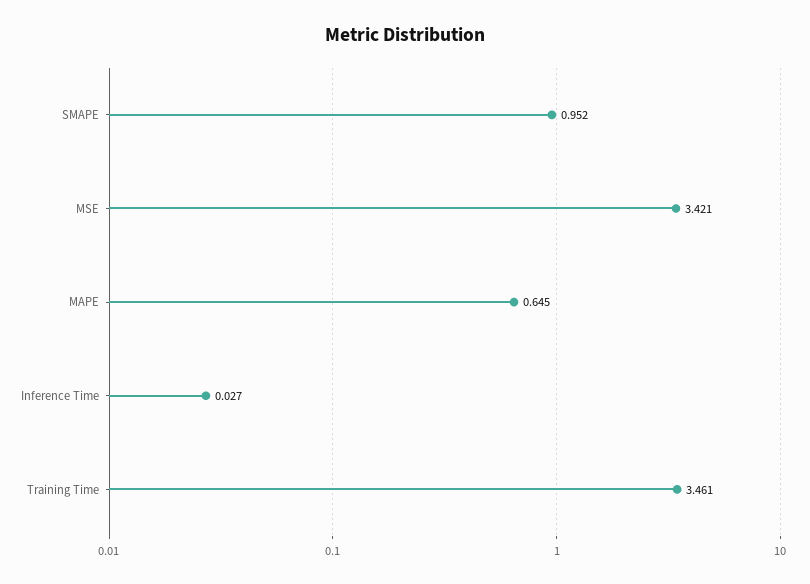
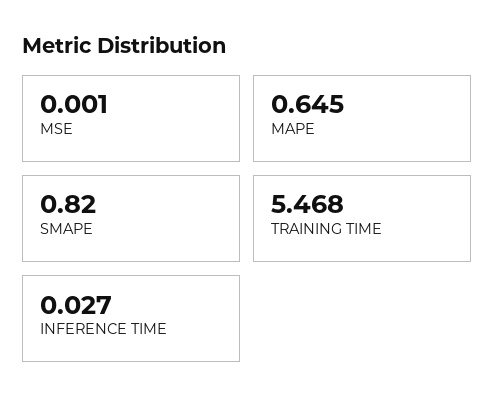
SMAPE: 0.952 -> 0.82
MSE: 3.421 -> 0.001
Training Time: 3.461 -> 5.468

